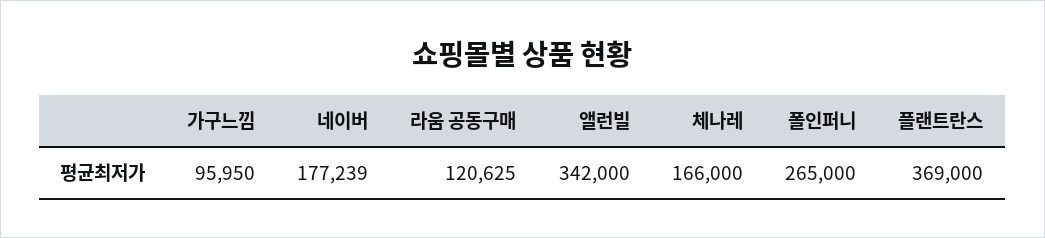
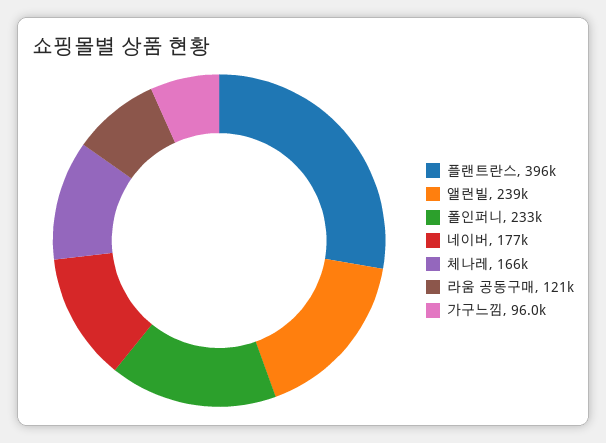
앨런빌: 342000 -> 239000
폴인퍼니: 265000 -> 233000
플랜트란스: 369000 -> 396000

